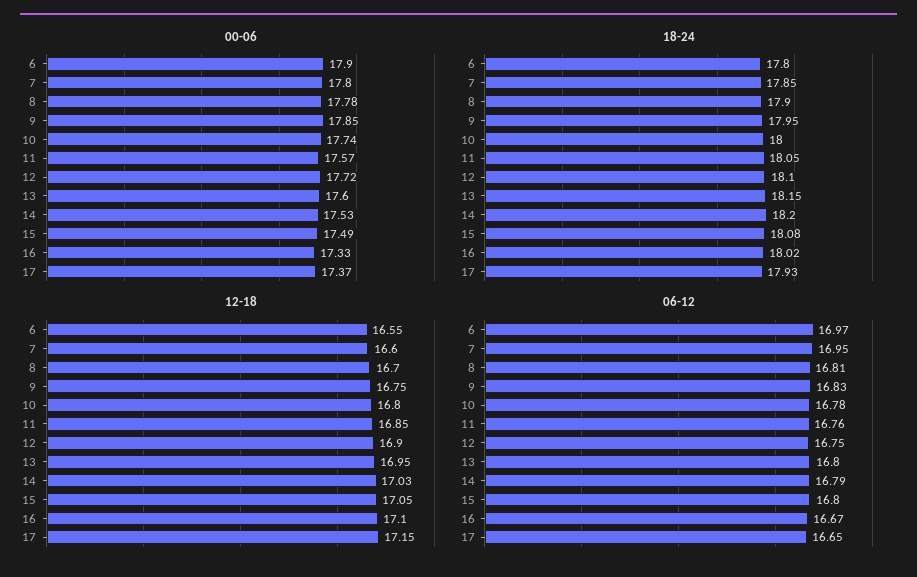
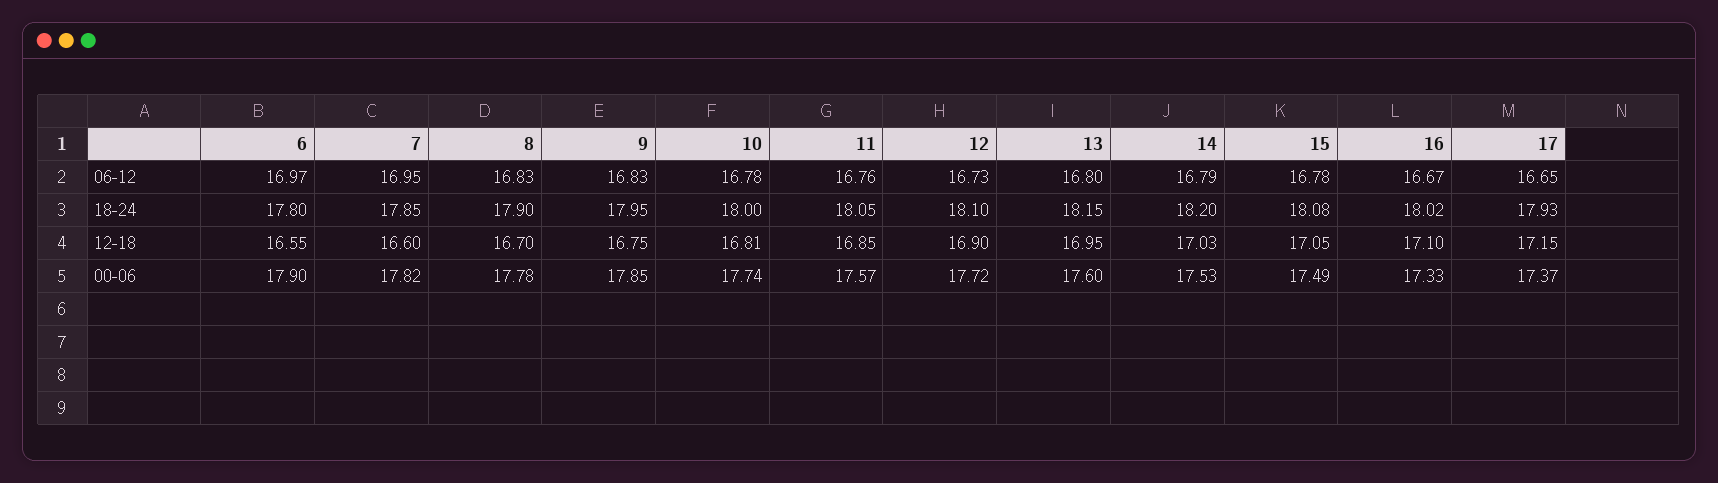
00-06, 7: 17.8 -> 17.82
12-18, 10: 16.8 -> 16.81
06-12, 8: 16.81 -> 16.83
06-12, 12: 16.75 -> 16.73
06-12, 15: 16.8 -> 16.78

